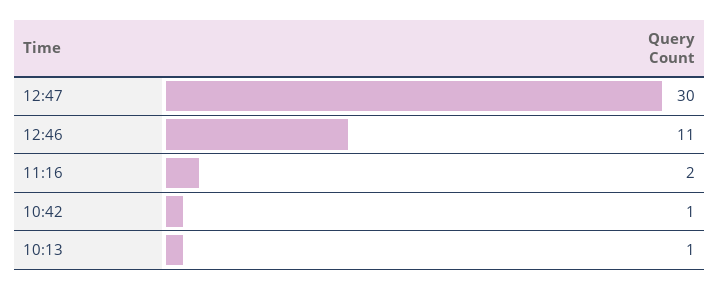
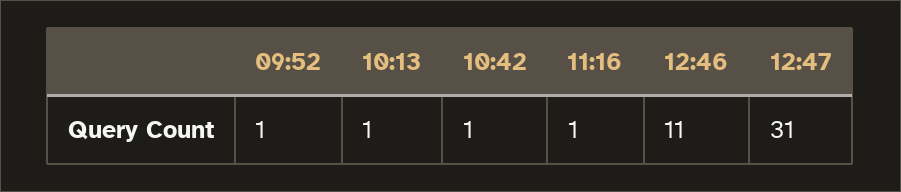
12:47: 30 -> 31
11:16: 2 -> 1
09:52: none -> 1

